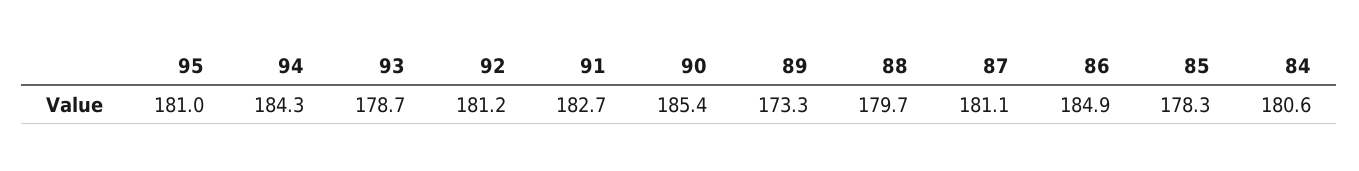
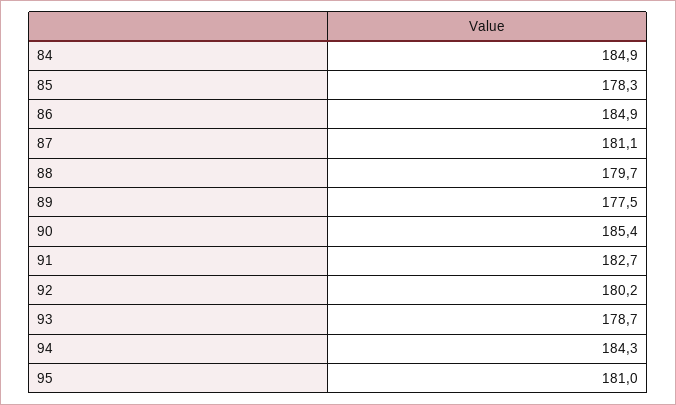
92: 181.2 -> 180.2
89: 173.3 -> 177.5
84: 180.6 -> 184.9

